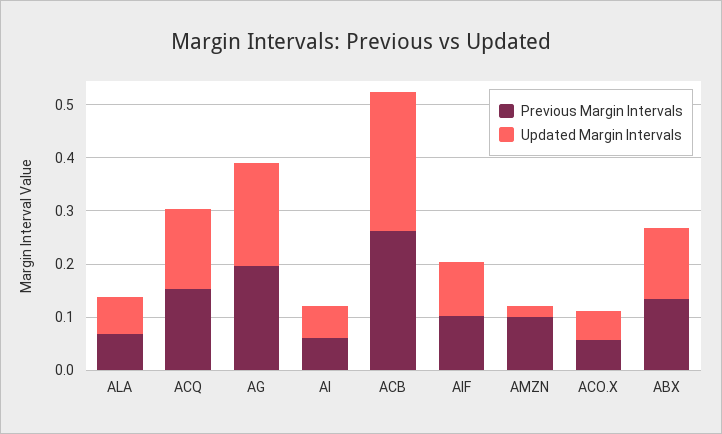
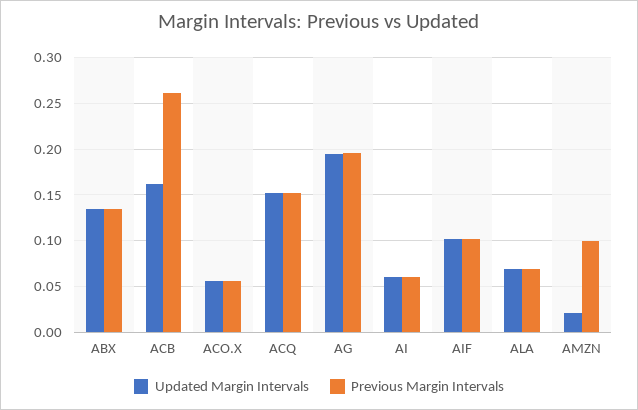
Updated Margin Intervals, ACB: 0.26 -> 0.16

